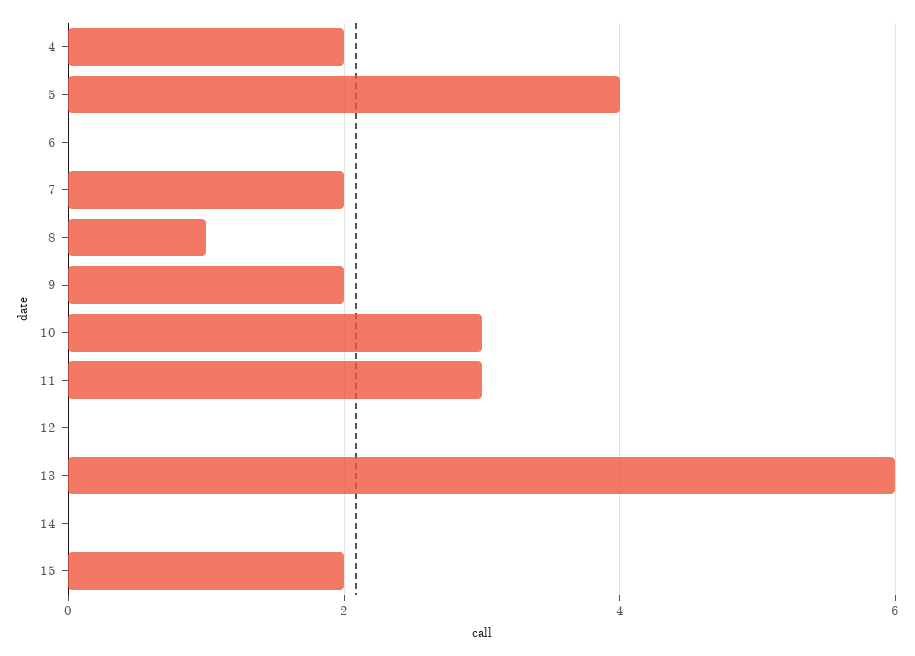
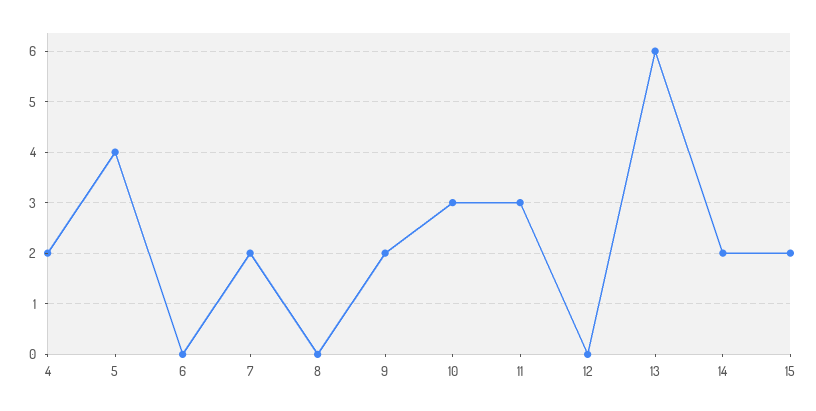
8: 1 -> 0
14: 0 -> 2

